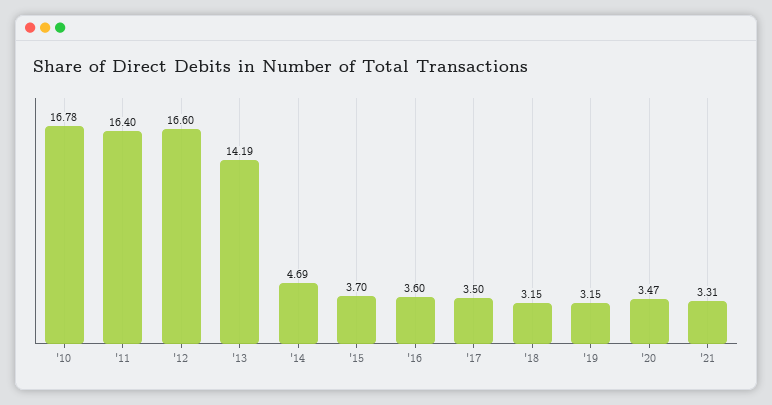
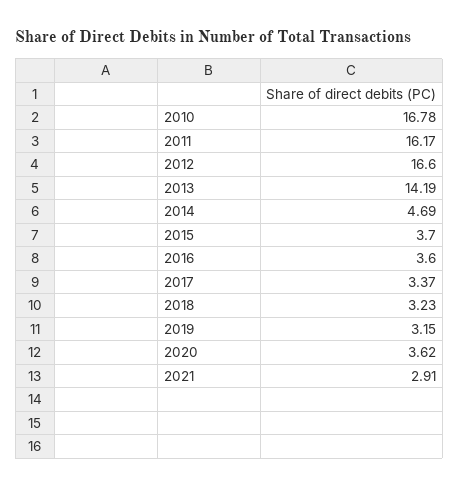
'11: 16.4 -> 16.17
'17: 3.5 -> 3.37
'18: 3.15 -> 3.23
'20: 3.47 -> 3.62
'21: 3.31 -> 2.91

